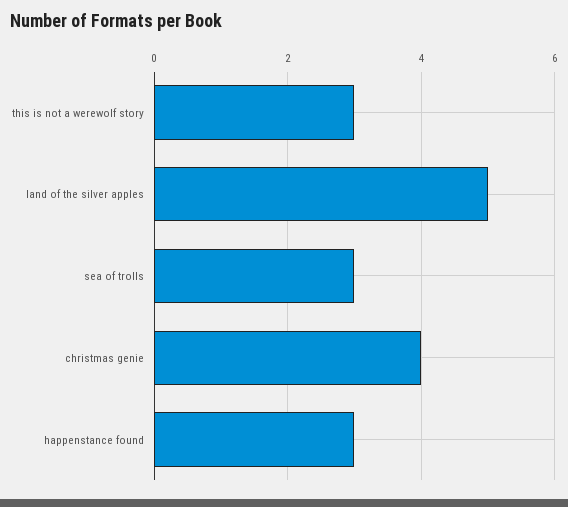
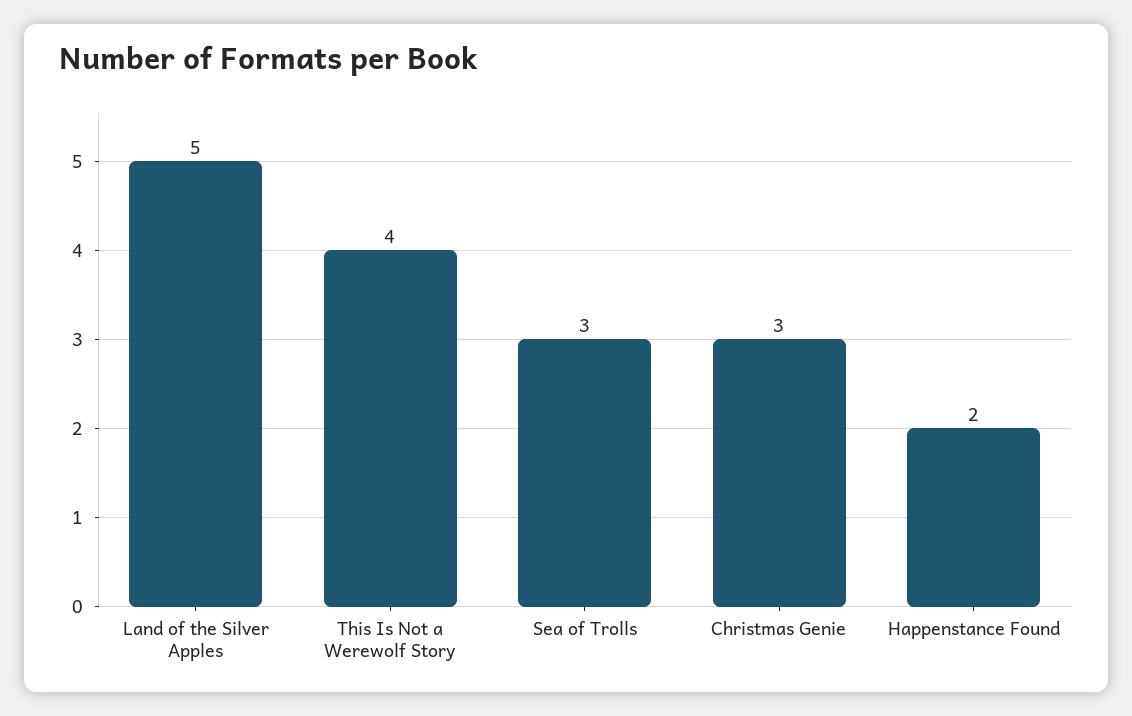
this is not a werewolf story: 3 -> 4
christmas genie: 4 -> 3
happenstance found: 3 -> 2

